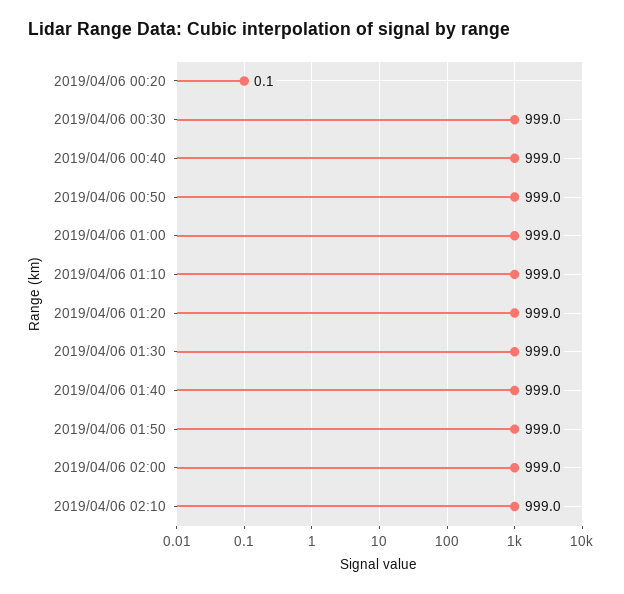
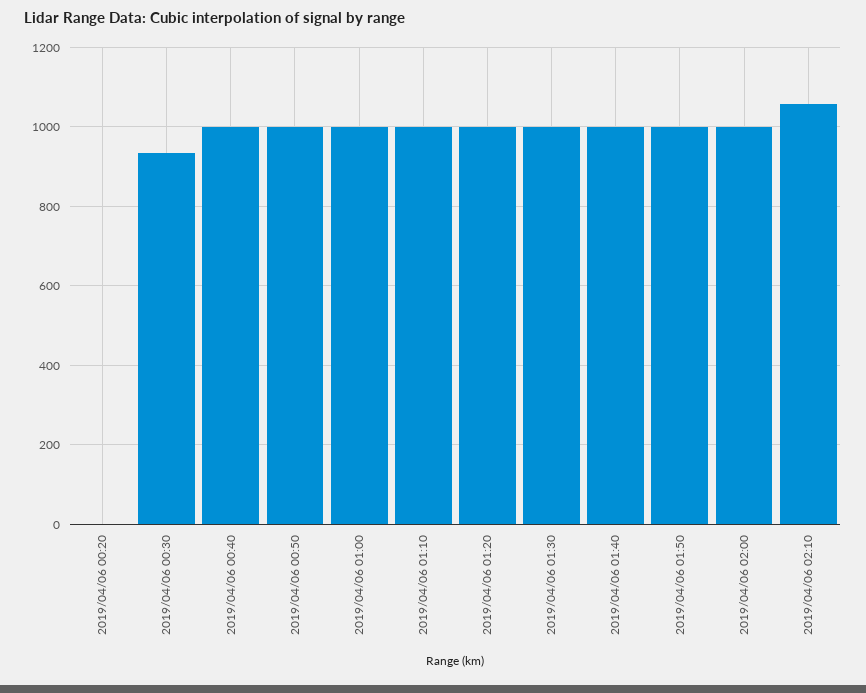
2019/04/06 00:30: 999 -> 940
2019/04/06 02:10: 999 -> 1060

